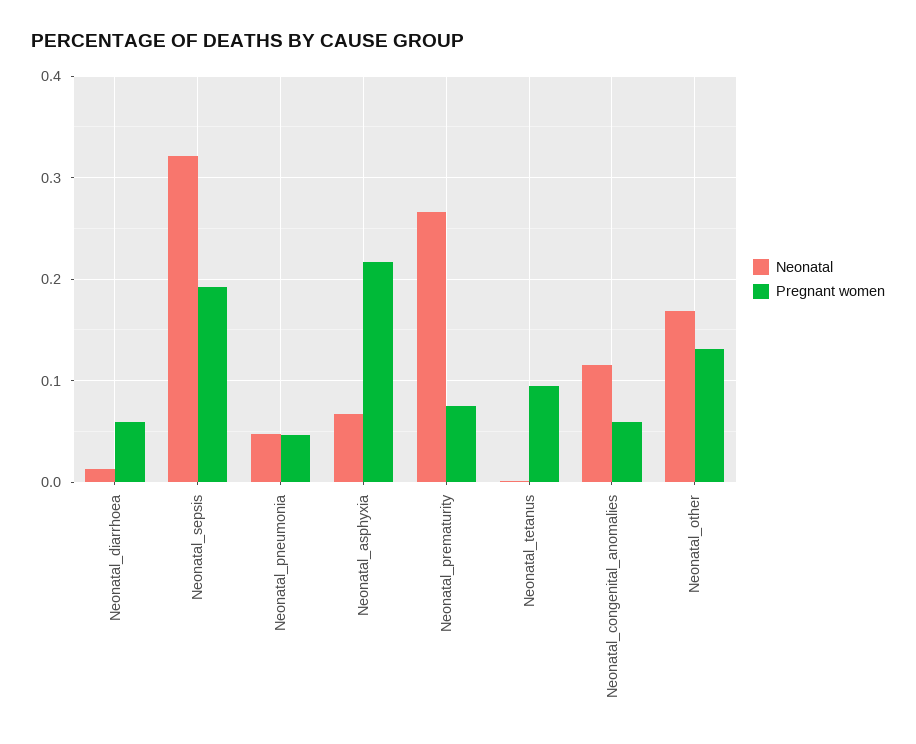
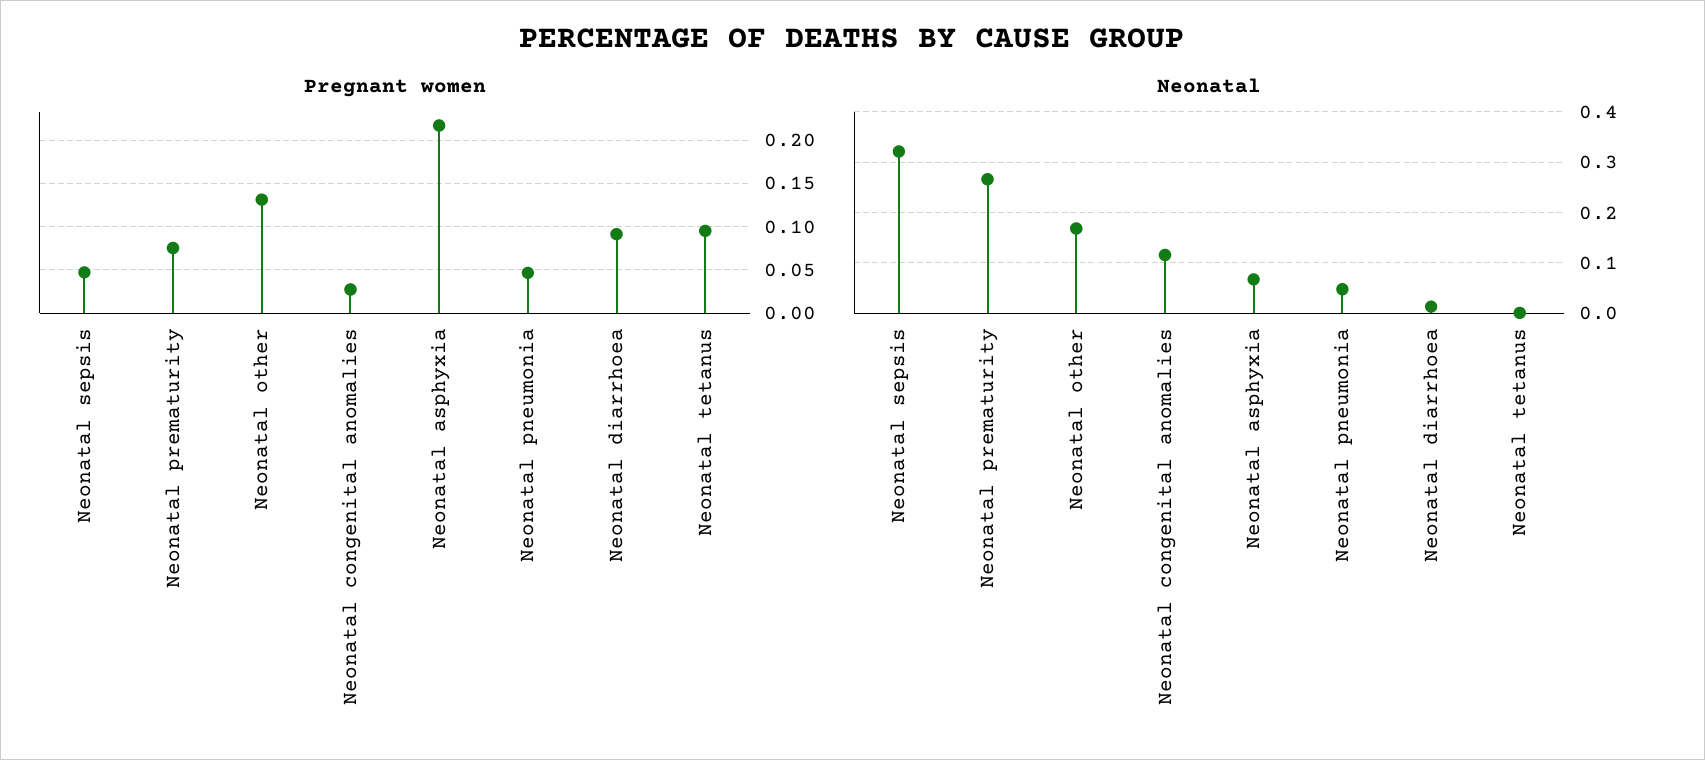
Pregnant women, Neonatal_diarrhoea: 0.06 -> 0.09
Pregnant women, Neonatal_sepsis: 0.19 -> 0.05
Pregnant women, Neonatal_congenital_anomalies: 0.06 -> 0.03

